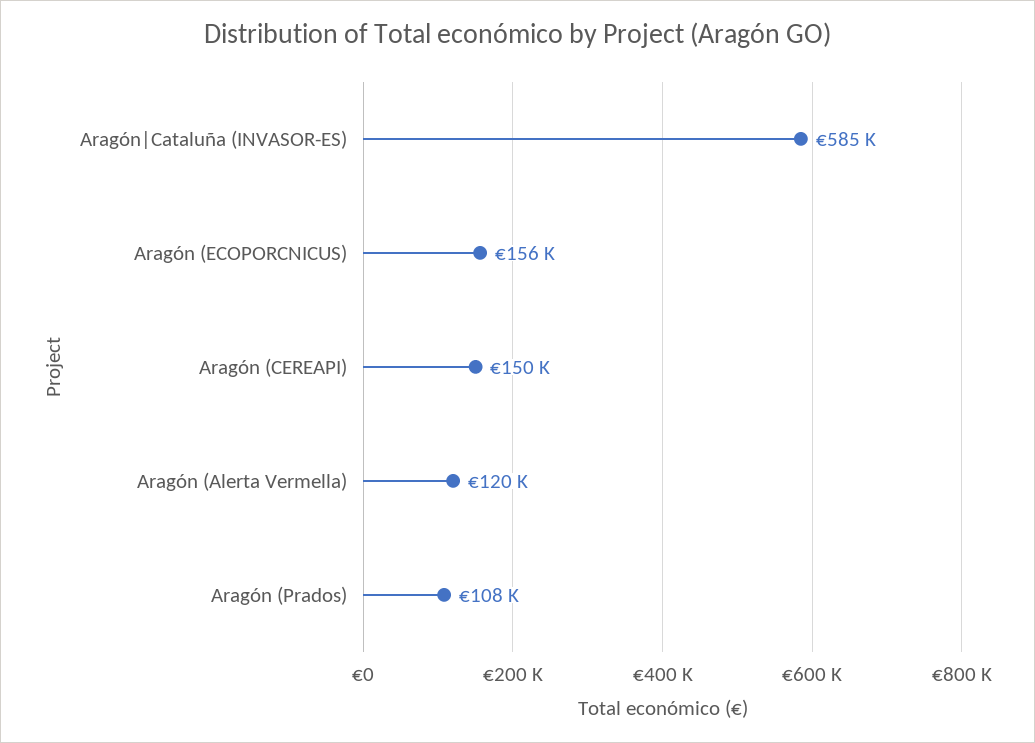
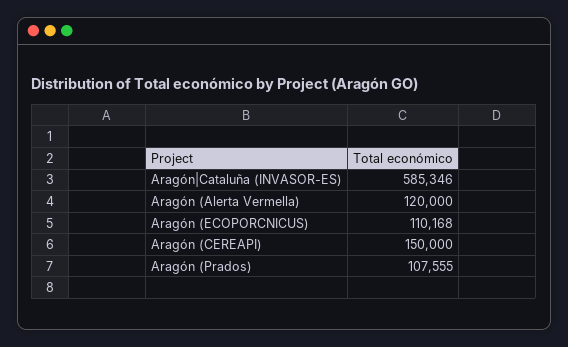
Aragón (ECOPORCNICUS): 156000 -> 110168

